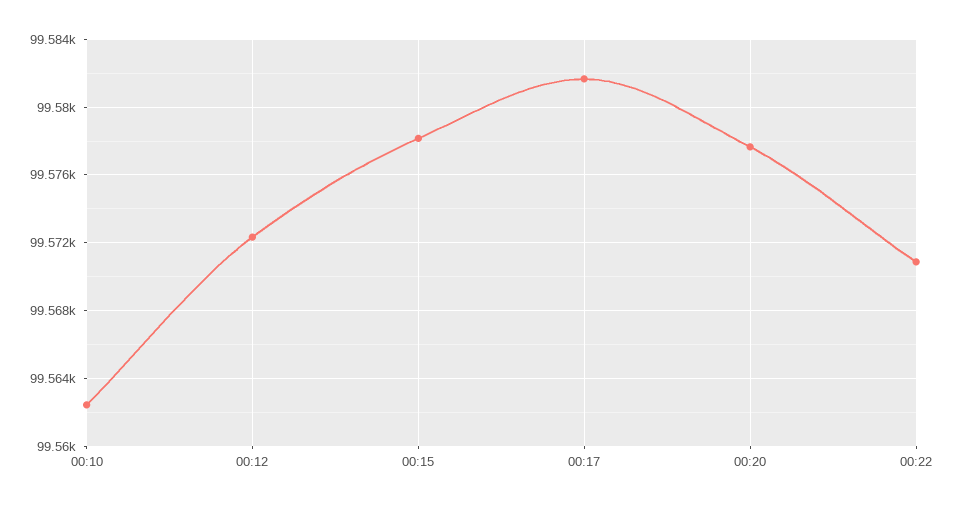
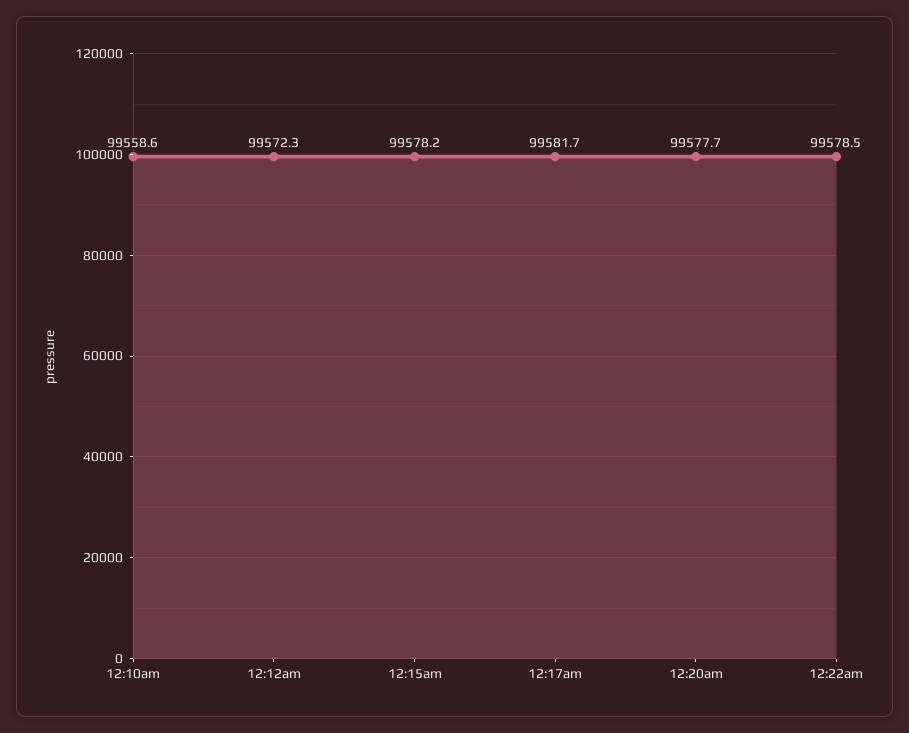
00:10: 99562.5 -> 99558.6
00:22: 99571 -> 99578.5

